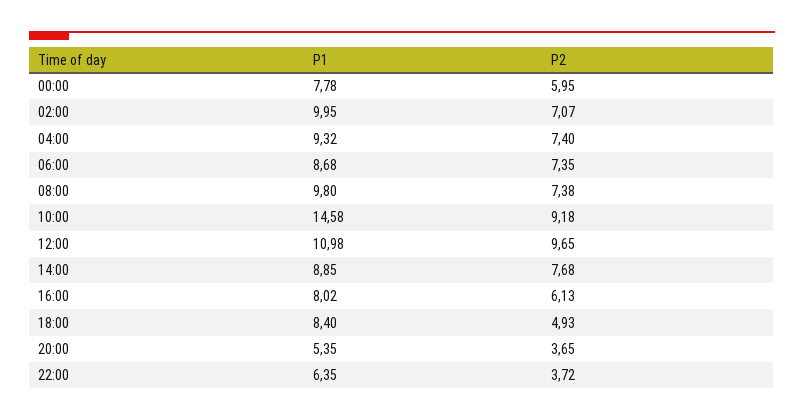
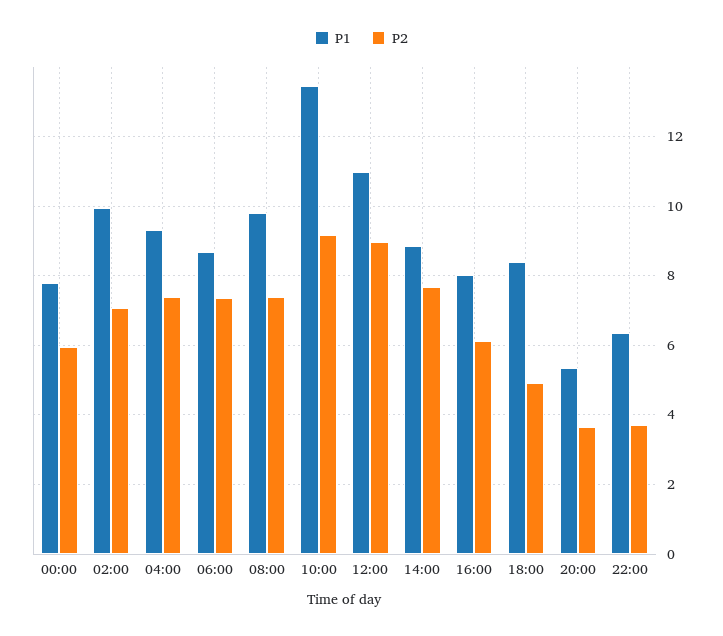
P1, 10:00: 14.58 -> 13.4
P2, 12:00: 9.65 -> 9

